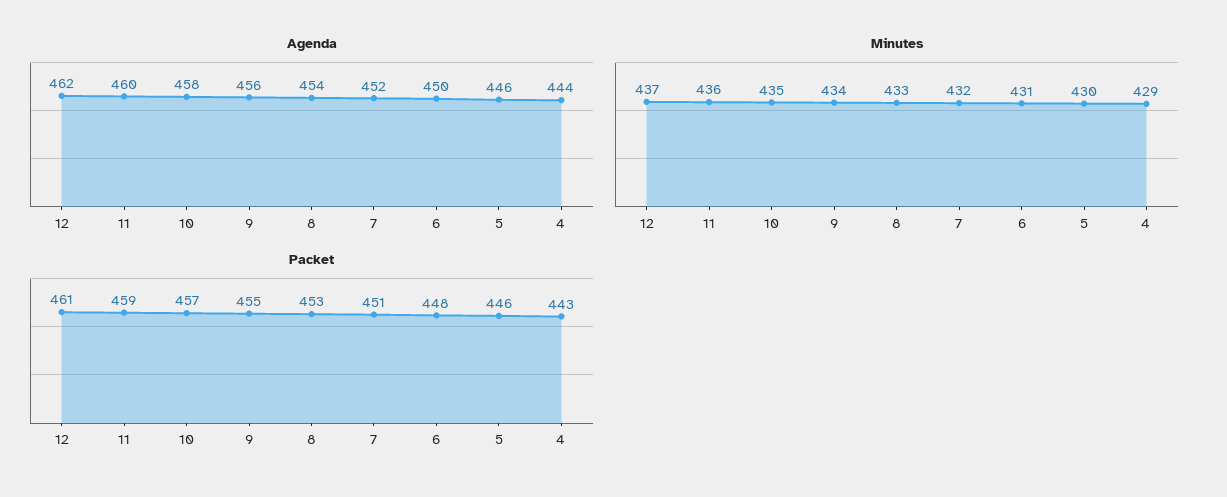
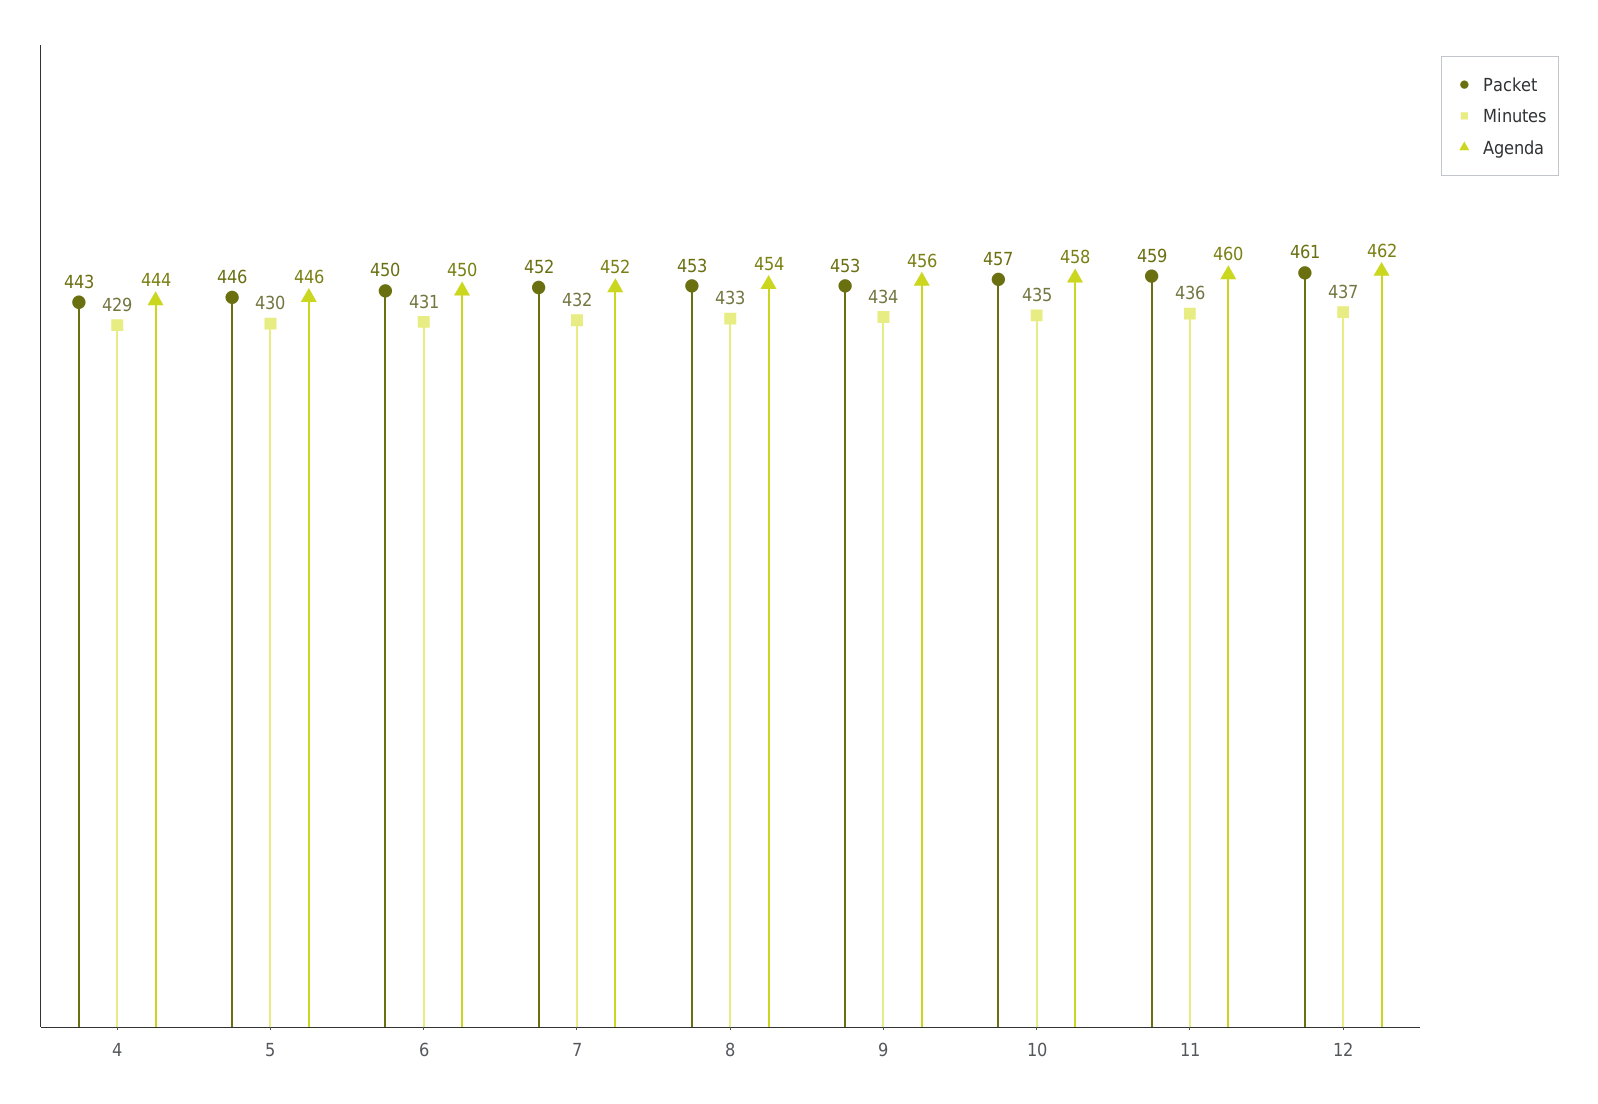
Packet, 9: 455 -> 453
Packet, 7: 451 -> 452
Packet, 6: 448 -> 450

